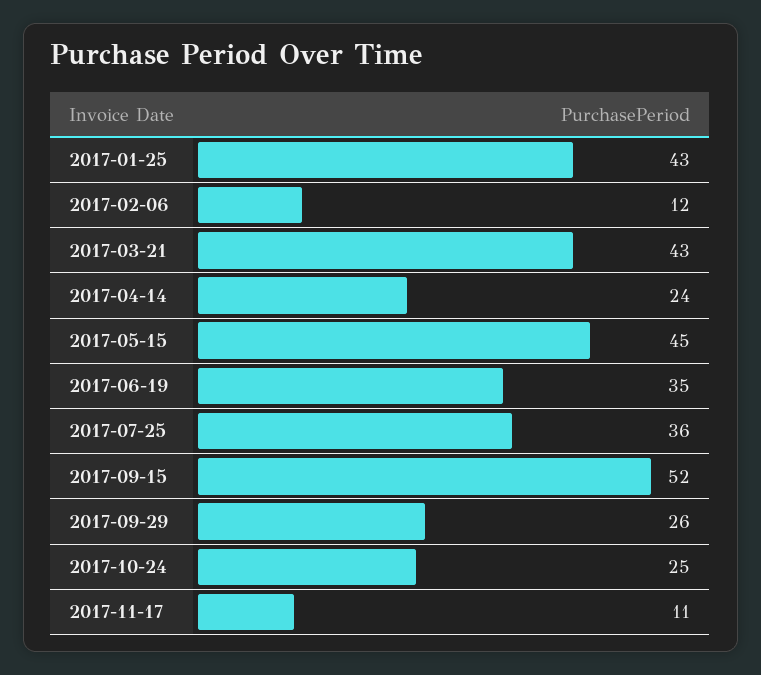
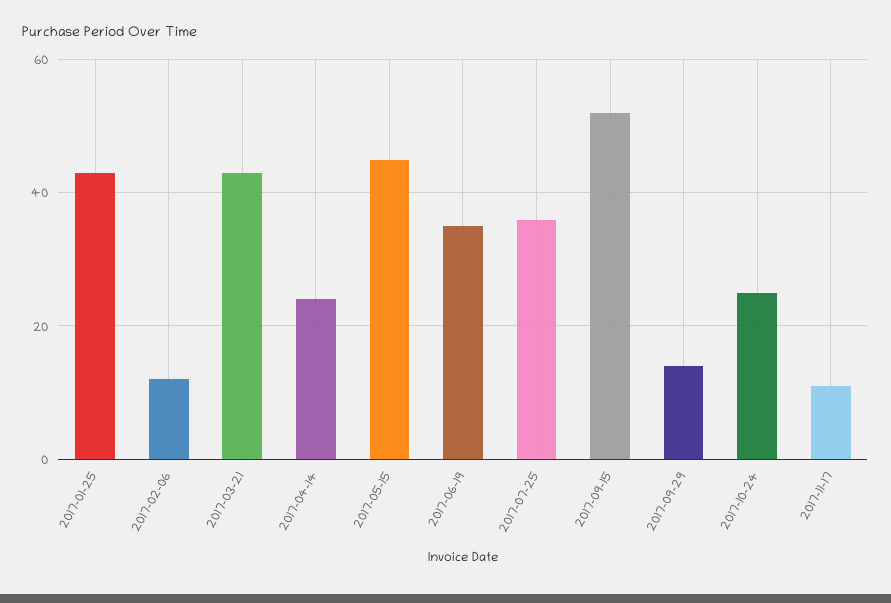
2017-09-29: 26 -> 15

